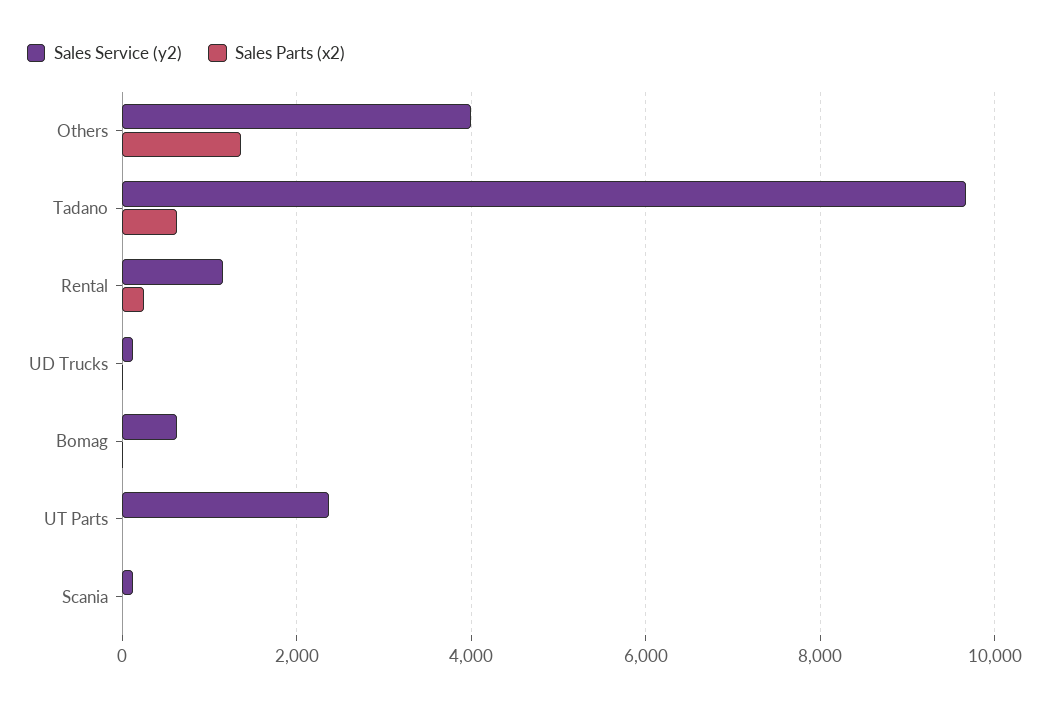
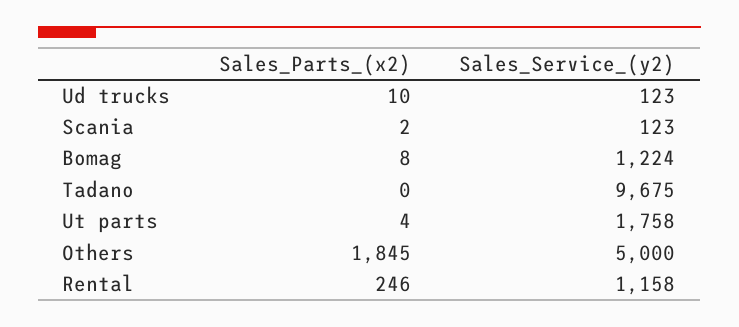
Sales Service (y2), Others: 4000 -> 5000
Sales Parts (x2), Others: 1400 -> 1845
Sales Parts (x2), Tadano: 600 -> 0
Sales Service (y2), Bomag: 600 -> 1224
Sales Service (y2), UT Parts: 2400 -> 1758

